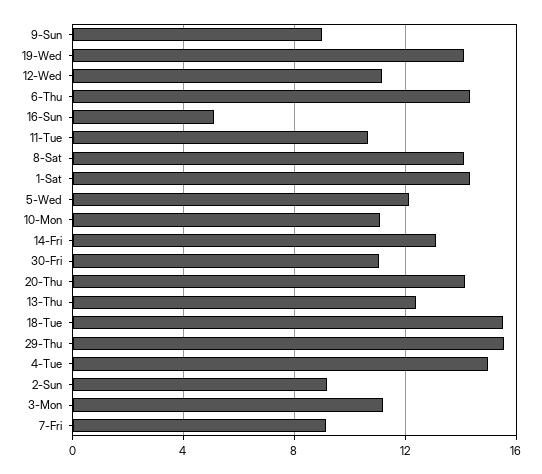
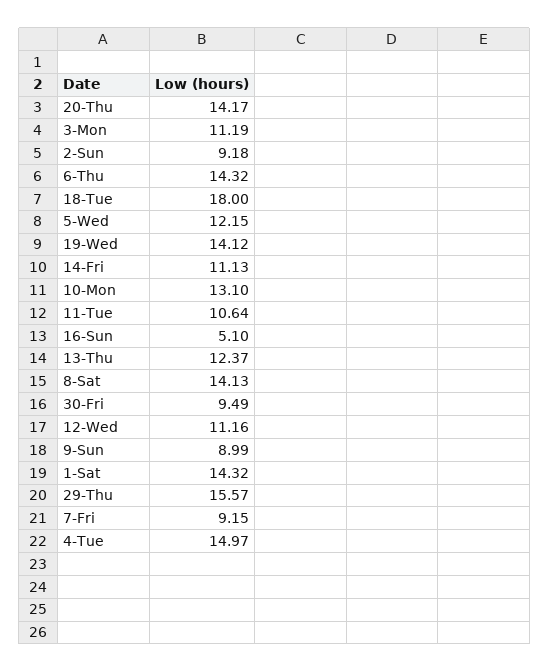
10-Mon: 11 -> 13.1
14-Fri: 13 -> 11.13
30-Fri: 11 -> 9.49
18-Tue: 15.5 -> 18

